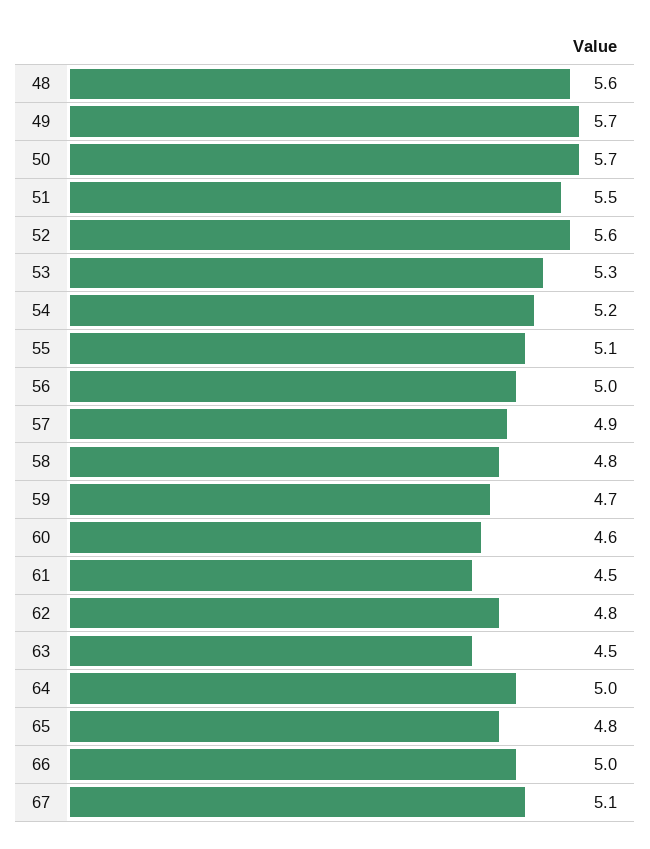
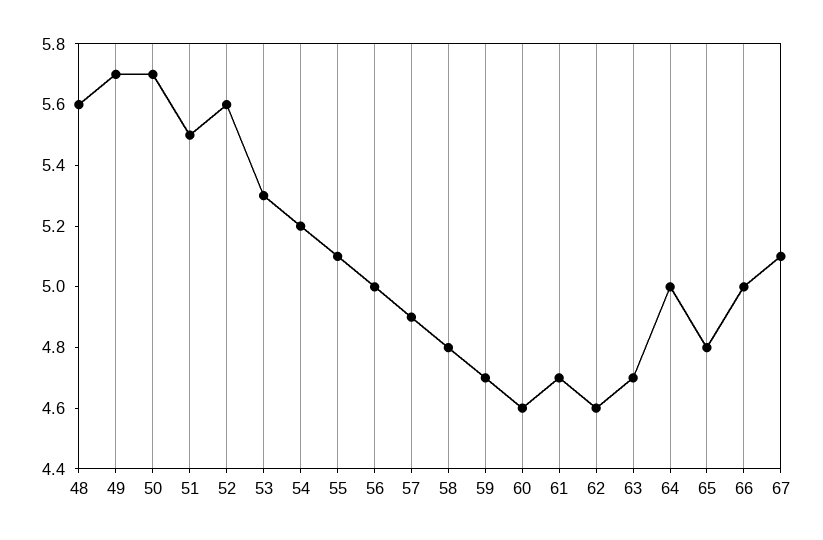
61: 4.5 -> 4.7
62: 4.8 -> 4.6
63: 4.5 -> 4.7

